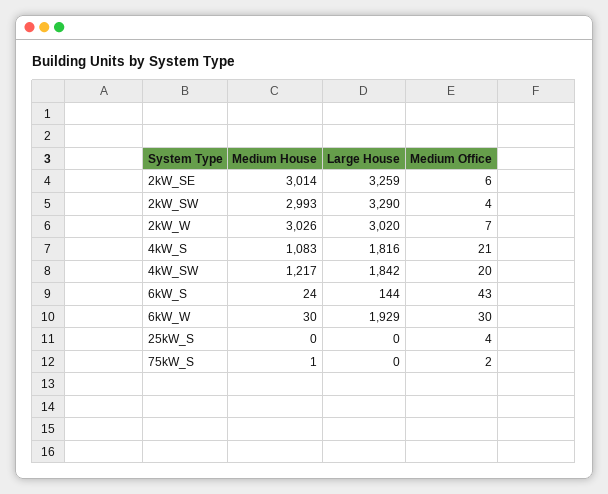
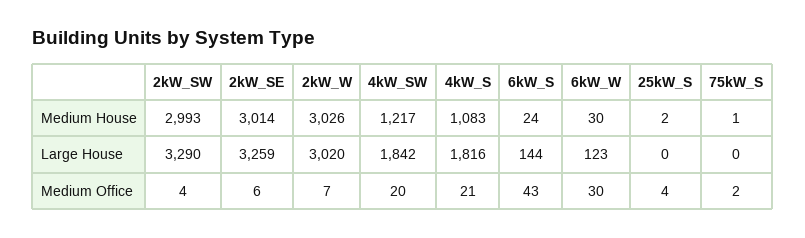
Large House, 6kW_W: 1929 -> 123
Medium House, 25kW_S: 0 -> 2

